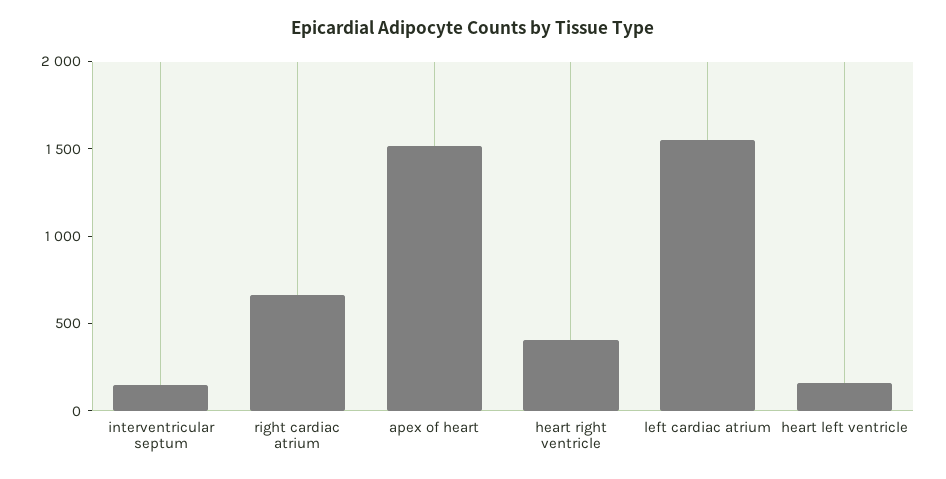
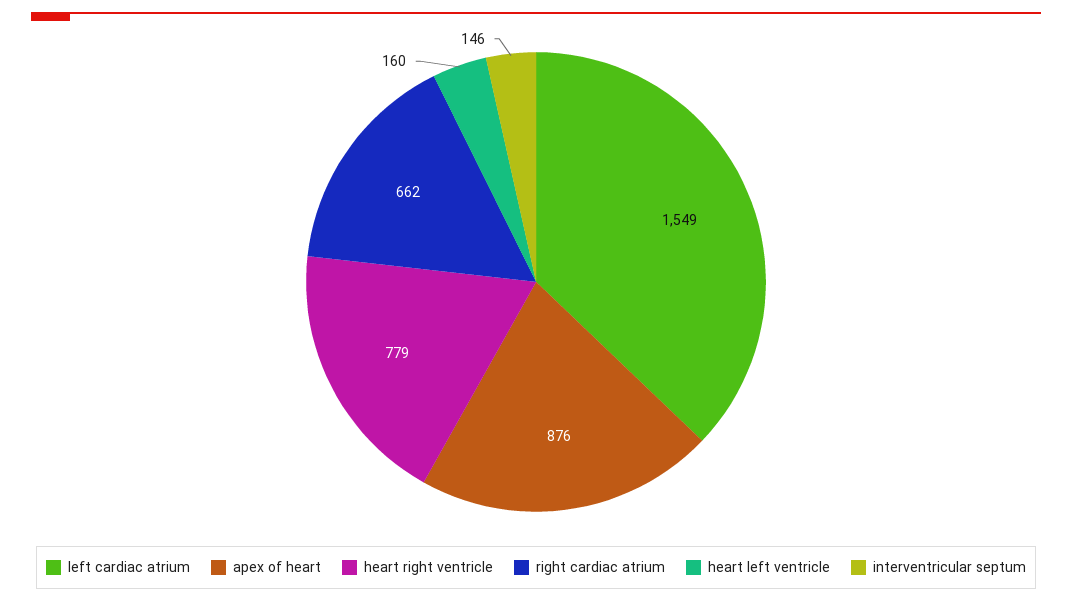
apex of heart: 1500 -> 876
heart right ventricle: 400 -> 779

